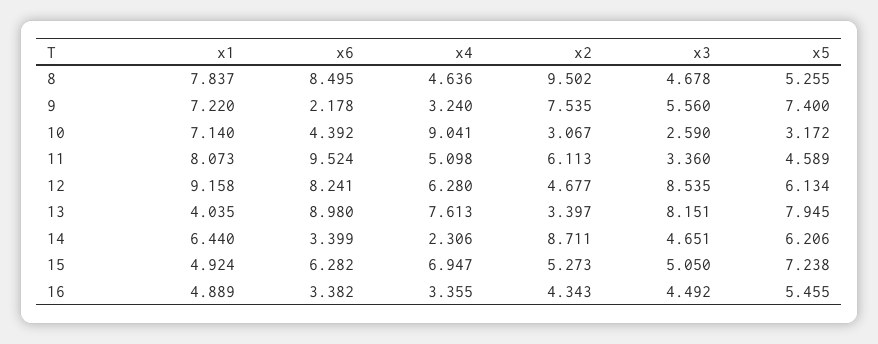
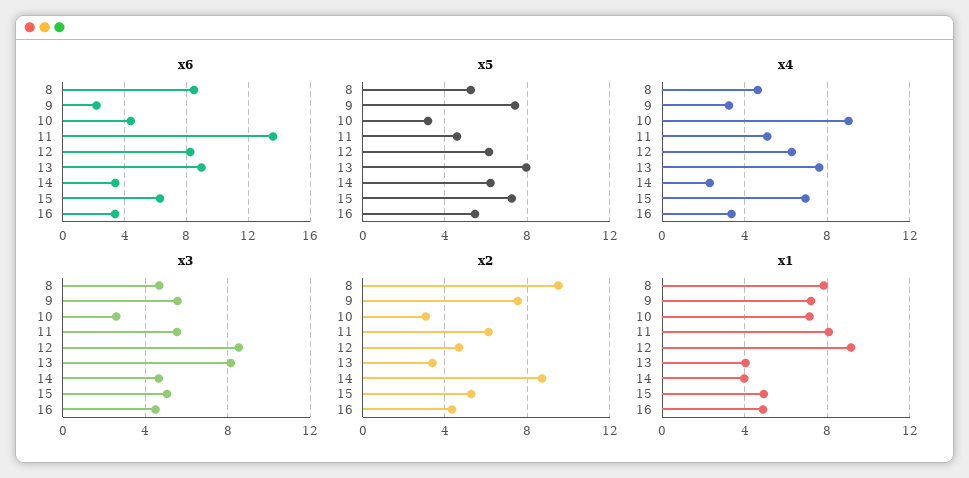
x6, 11: 9.524 -> 13.5
x3, 11: 3.36 -> 5.5
x1, 14: 6.44 -> 4

